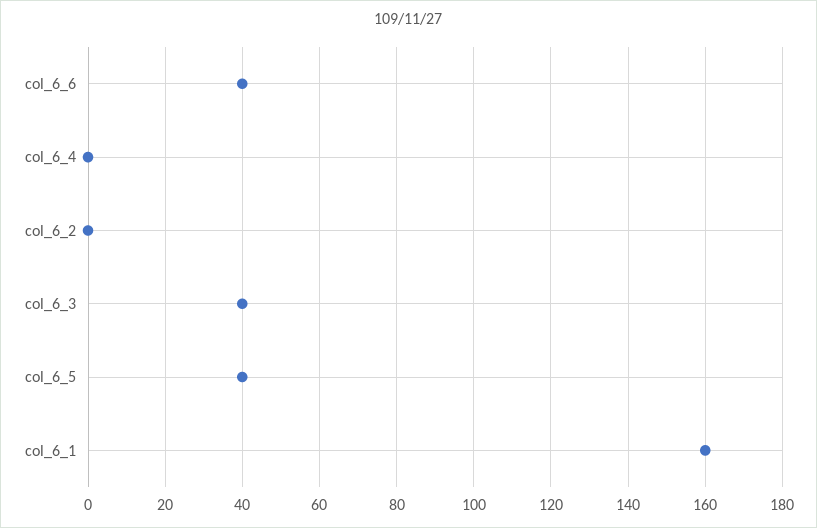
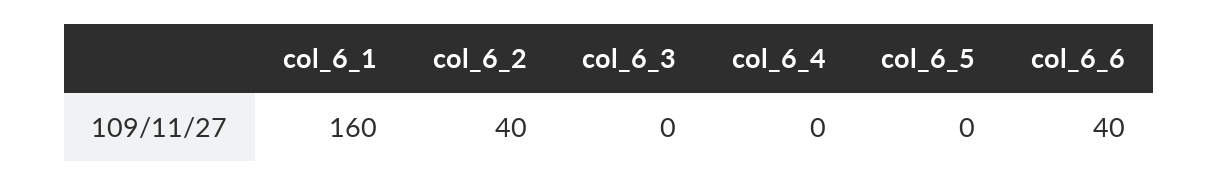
col_6_2: 0 -> 40
col_6_3: 40 -> 0
col_6_5: 40 -> 0

